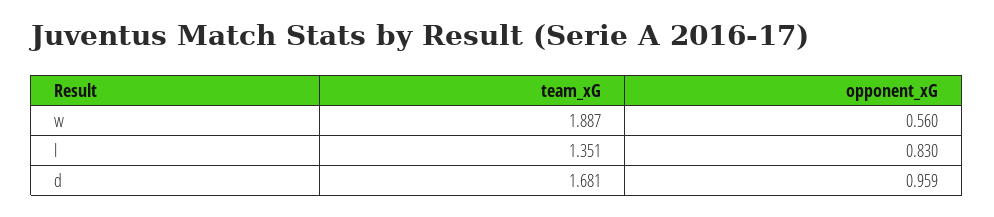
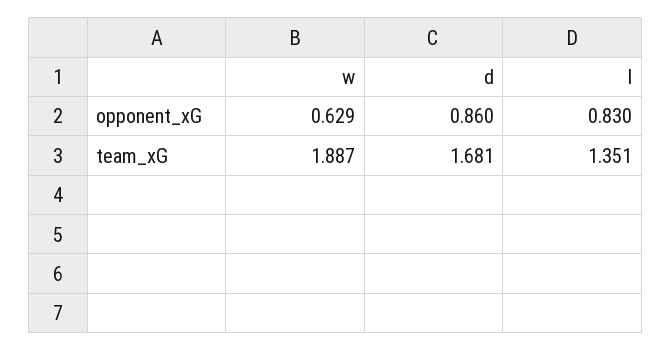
opponent_xG, w: 0.56 -> 0.629
opponent_xG, d: 0.959 -> 0.86

